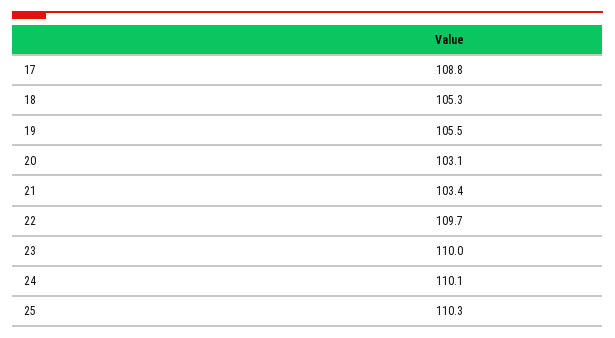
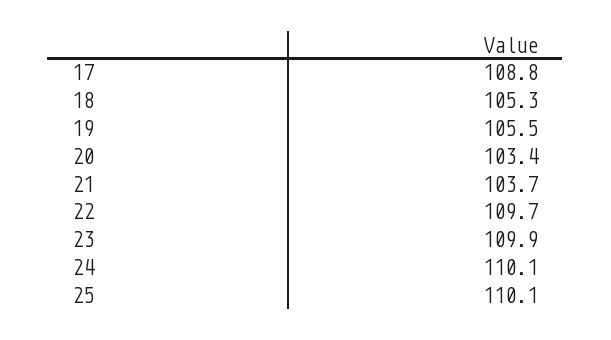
20: 103.1 -> 103.4
21: 103.4 -> 103.7
23: 110 -> 109.9
25: 110.3 -> 110.1

